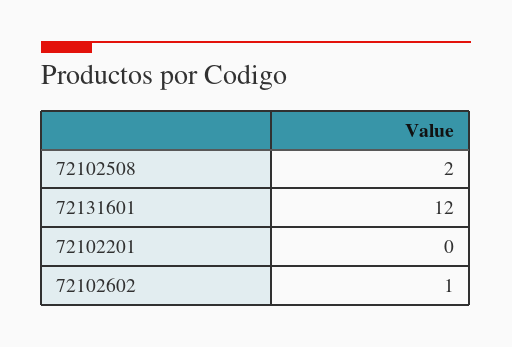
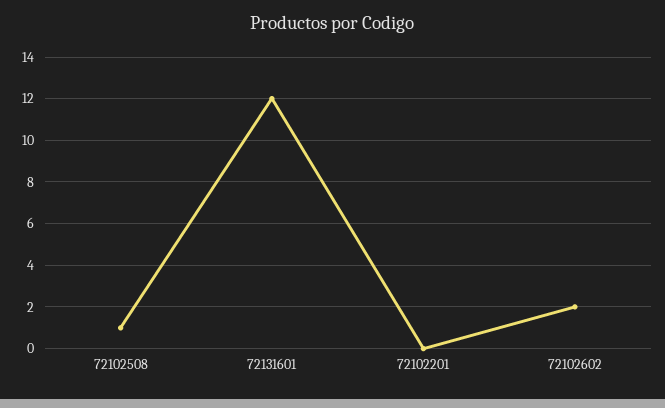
72102508: 2 -> 1
72102602: 1 -> 2

